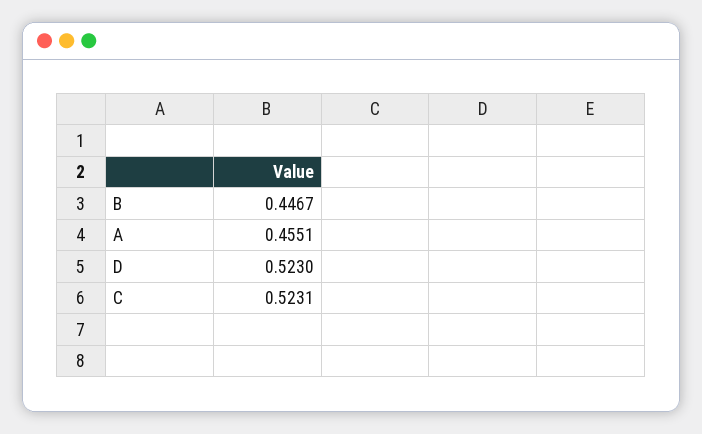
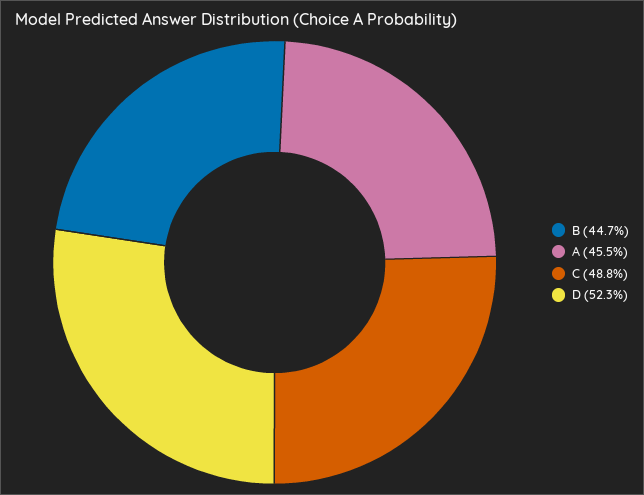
C: 0.5231 -> 0.488

